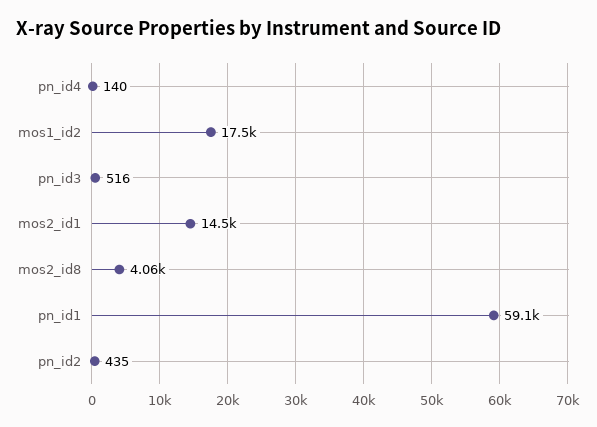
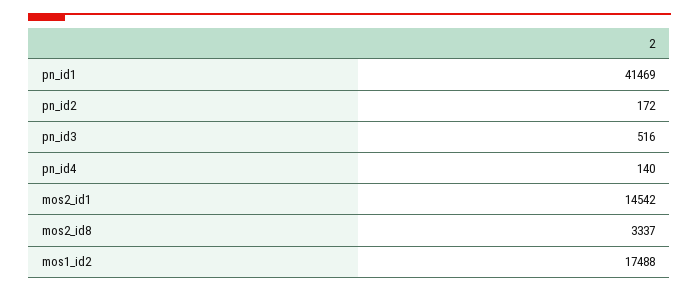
mos2_id8: 4060 -> 3337
pn_id1: 59100 -> 41469
pn_id2: 435 -> 172

